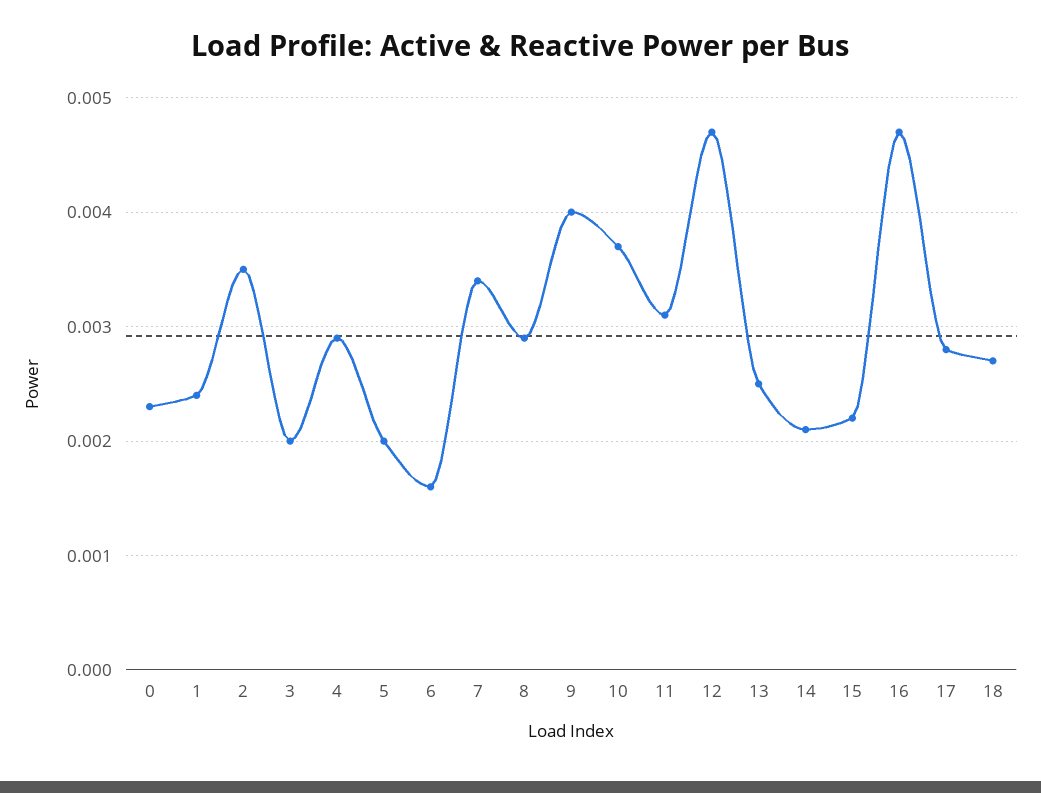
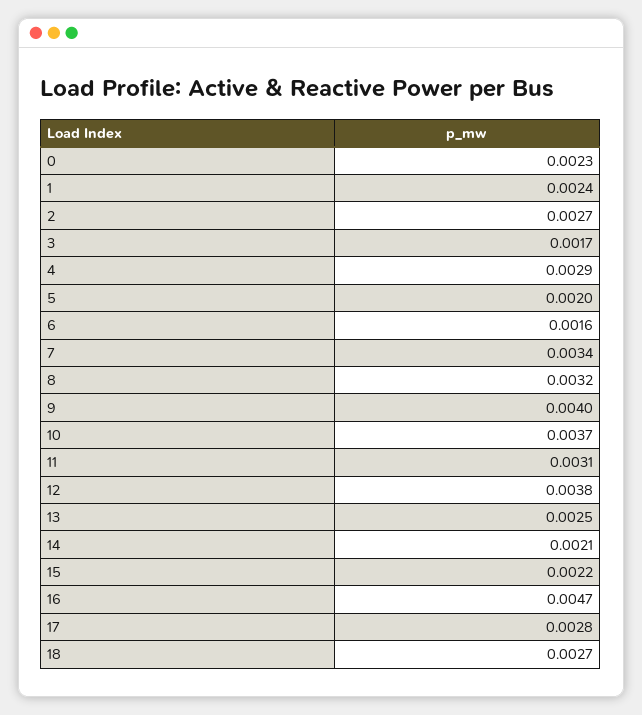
2: 0.0035 -> 0.0027
3: 0.002 -> 0.0017
8: 0.0029 -> 0.0032
12: 0.0047 -> 0.0038

